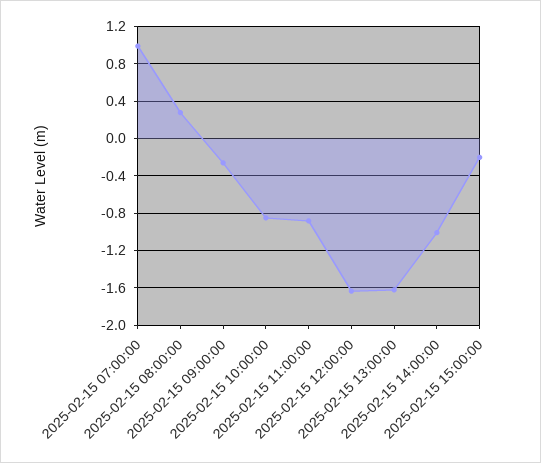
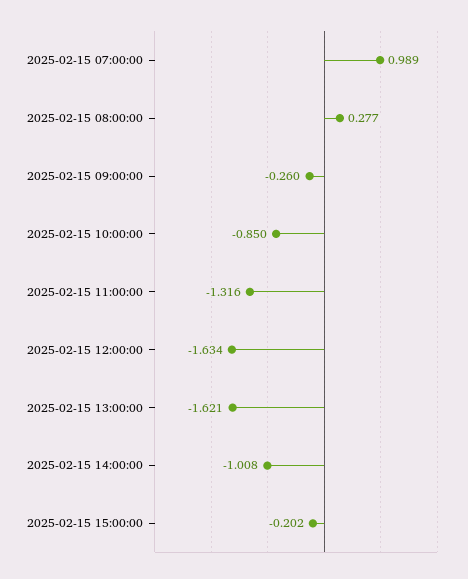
2025-02-15 11:00:00: -0.9 -> -1.316

